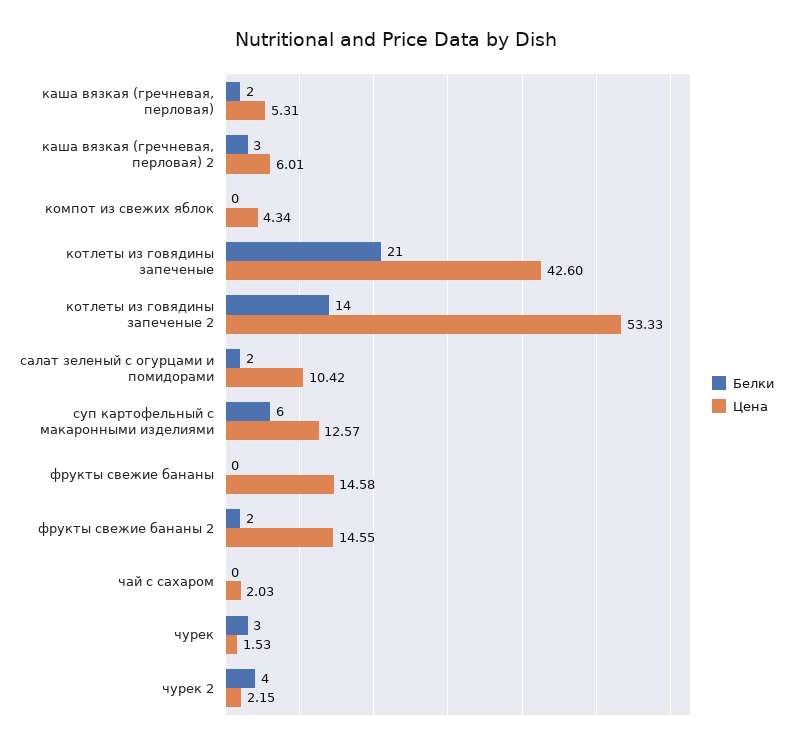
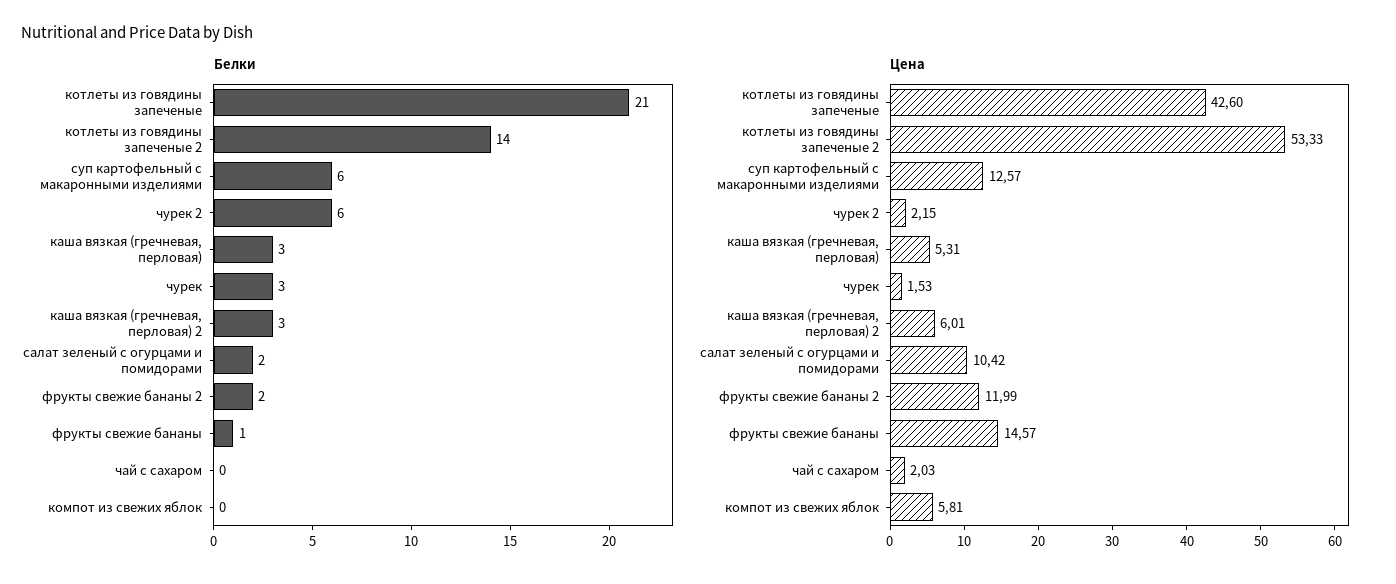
Белки, каша вязкая (гречневая, перловая): 2 -> 3
Цена, компот из свежих яблок: 4.34 -> 5.81
Белки, фрукты свежие бананы: 0 -> 1
Цена, фрукты свежие бананы: 14.58 -> 14.57
Цена, фрукты свежие бананы 2: 14.55 -> 11.99
Белки, чурек 2: 4 -> 6

